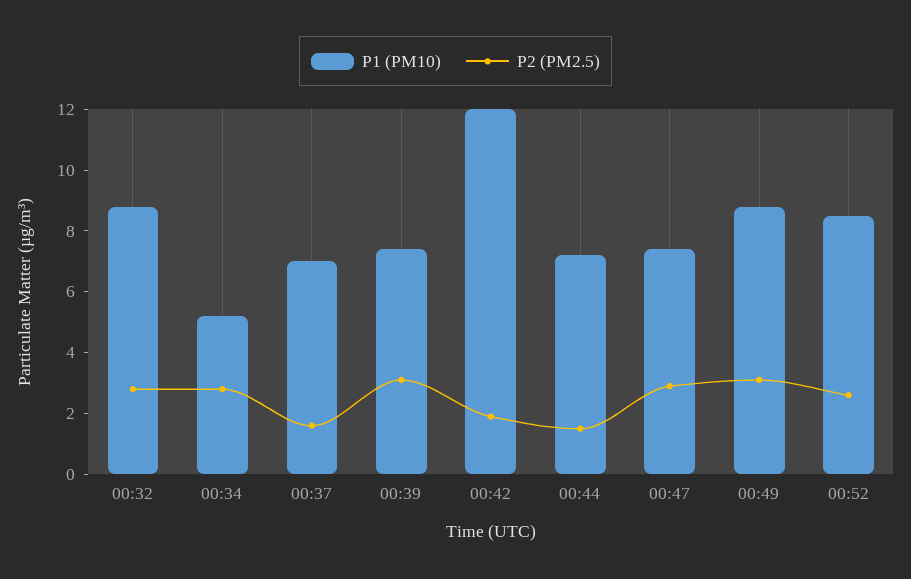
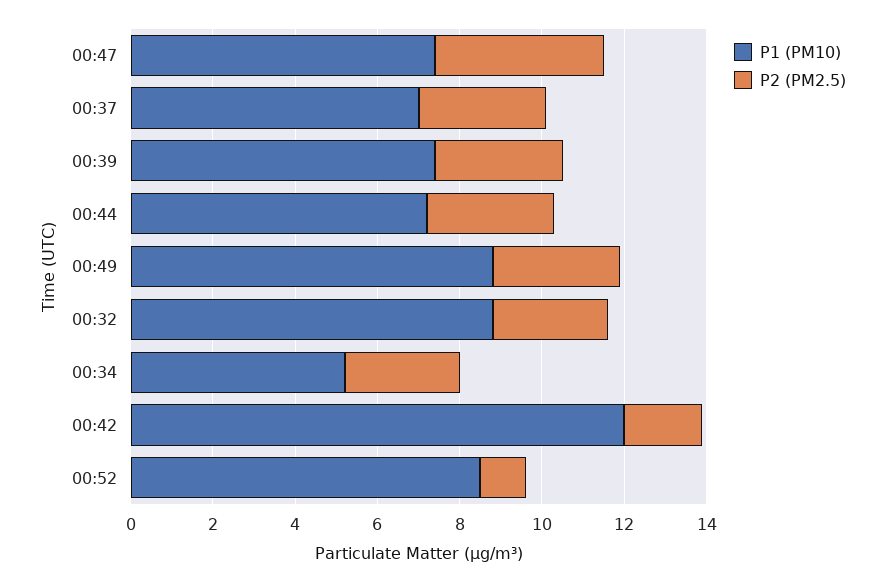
P2 (PM2.5), 00:37: 1.5 -> 3
P2 (PM2.5), 00:44: 1.5 -> 3
P2 (PM2.5), 00:47: 3 -> 4
P2 (PM2.5), 00:52: 2.5 -> 1

